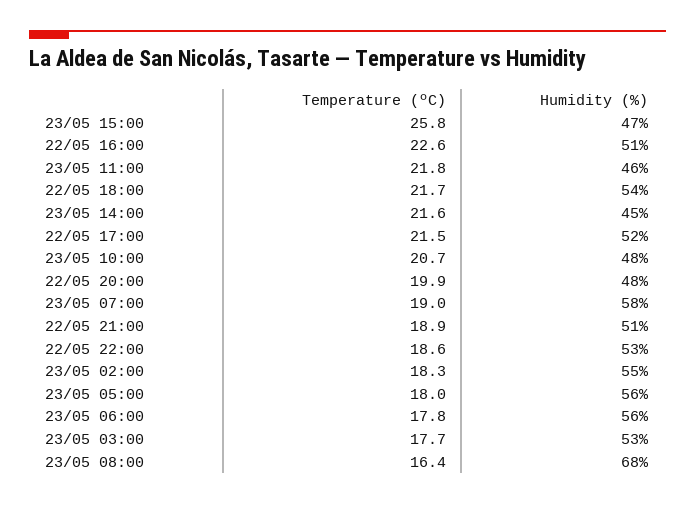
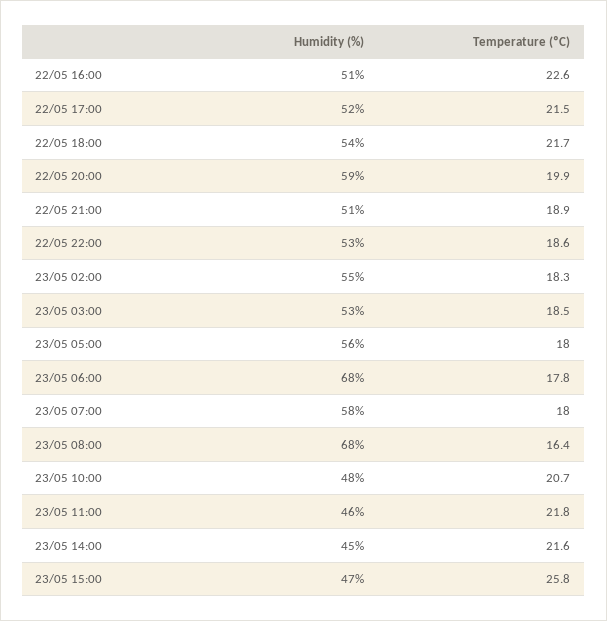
Humidity (%), 22/05 20:00: 48 -> 59
Temperature (ºC), 23/05 07:00: 19 -> 18
Humidity (%), 23/05 06:00: 56 -> 68
Temperature (ºC), 23/05 03:00: 17.7 -> 18.5

